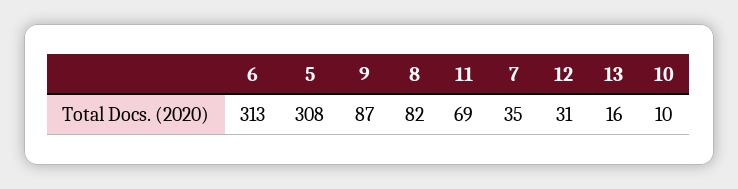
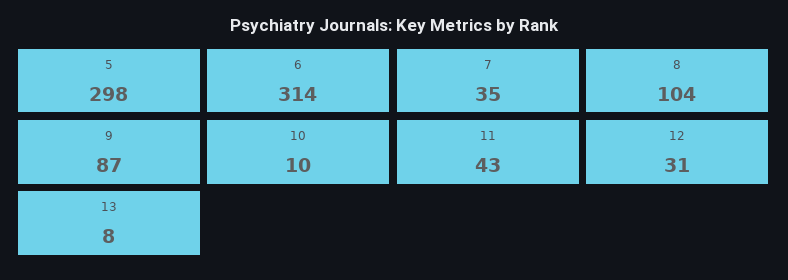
6: 313 -> 314
5: 308 -> 298
8: 82 -> 104
11: 69 -> 43
13: 16 -> 8

